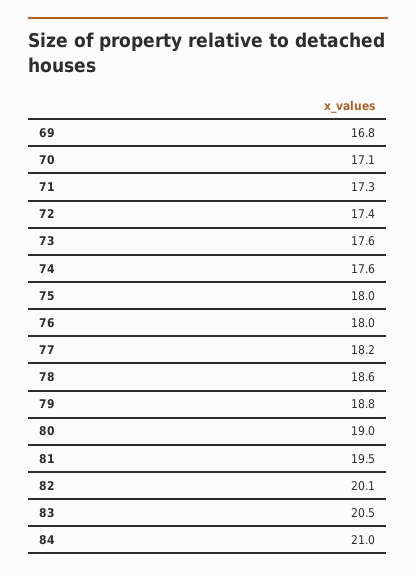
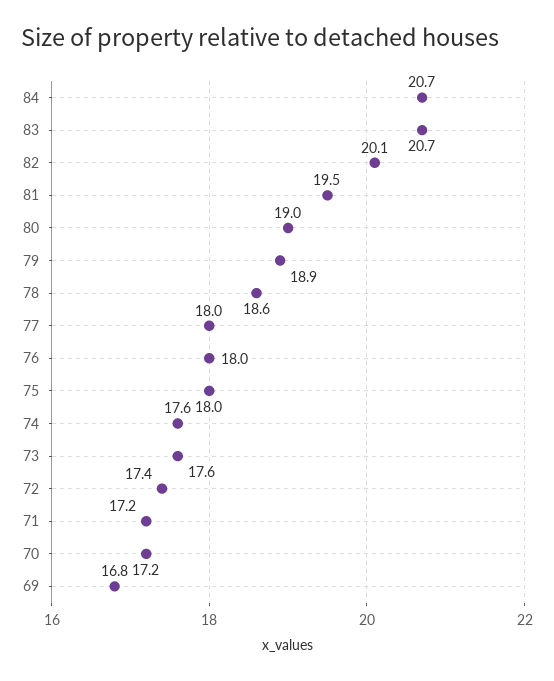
70: 17.1 -> 17.2
71: 17.3 -> 17.2
77: 18.2 -> 18
79: 18.8 -> 18.9
83: 20.5 -> 20.7
84: 21 -> 20.7

